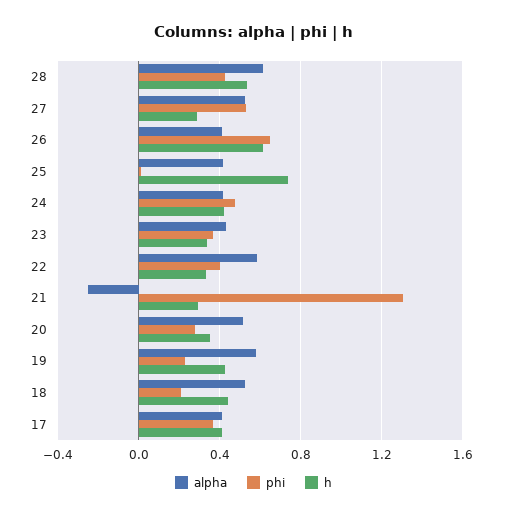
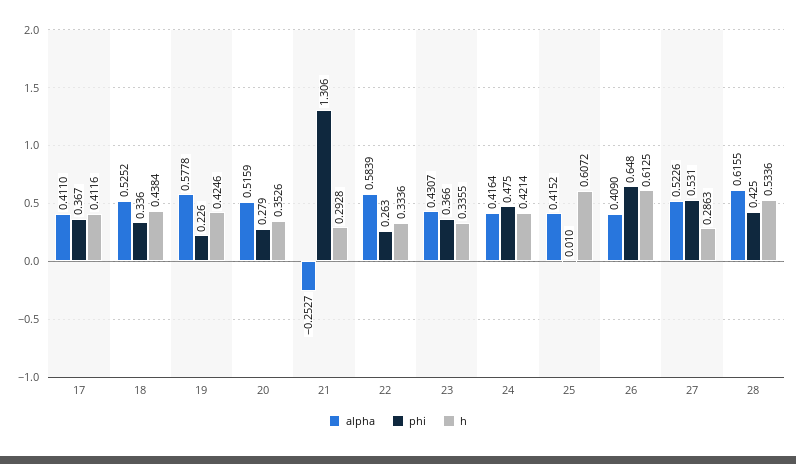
h, 25: 0.75 -> 0.6072
phi, 22: 0.4 -> 0.263
phi, 18: 0.2 -> 0.336

